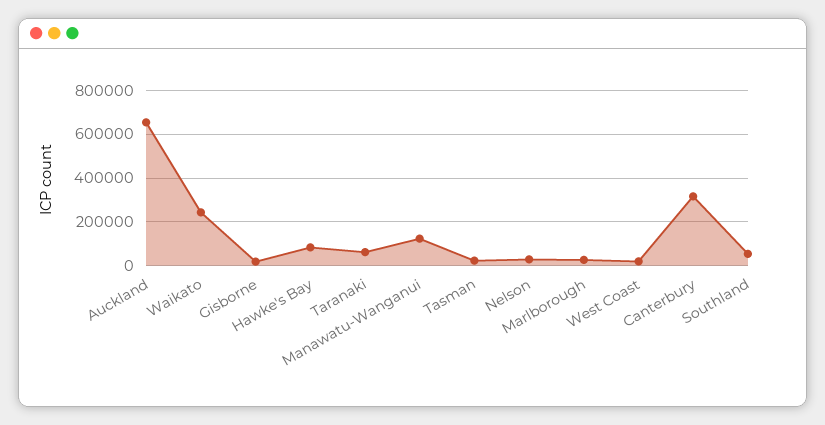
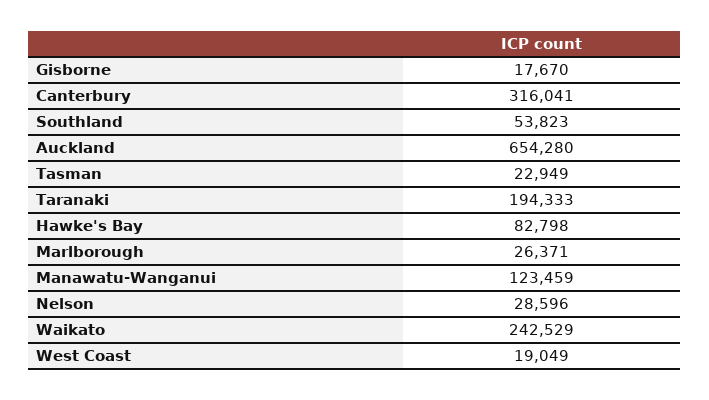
Taranaki: 50000 -> 194333

